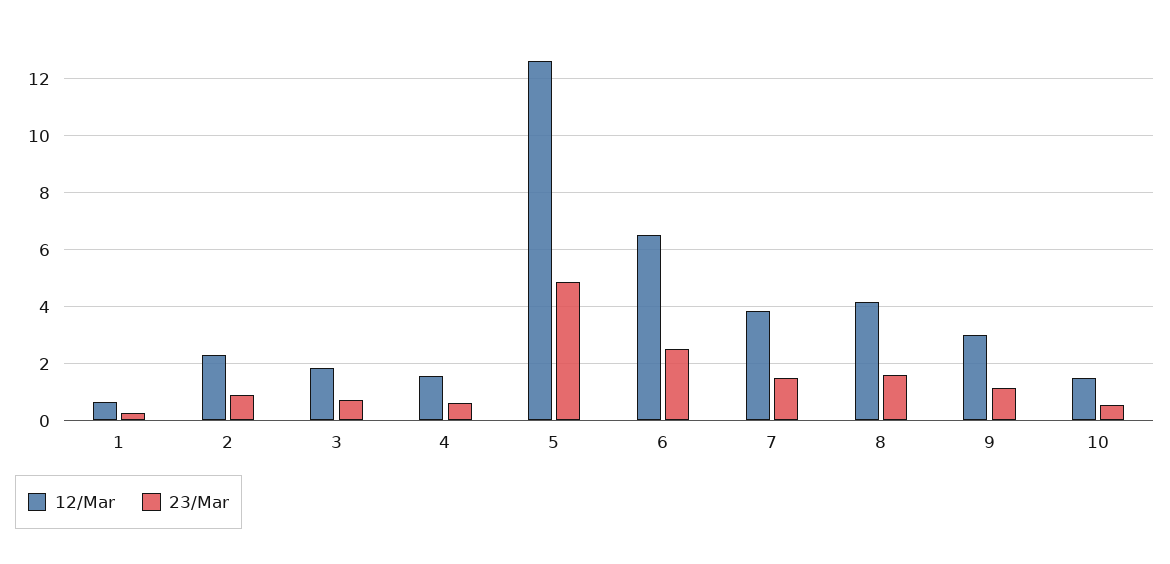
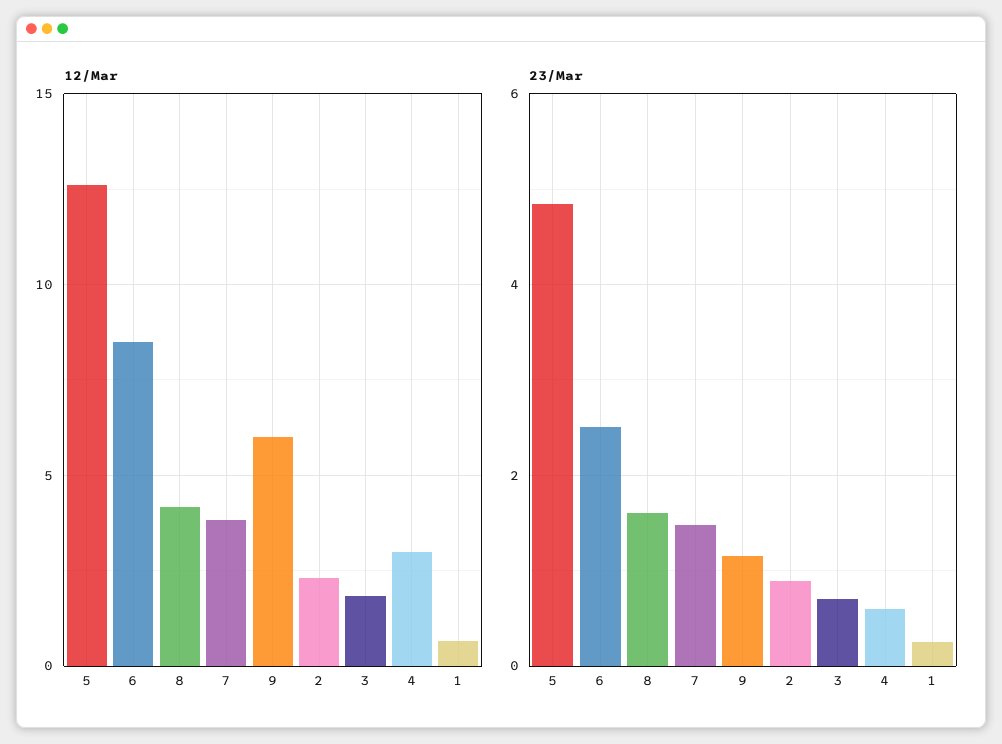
12/Mar, 4: 1.5 -> 3
12/Mar, 6: 6.5 -> 8.5
12/Mar, 9: 3 -> 6
12/Mar, 10: 1.5 -> none
23/Mar, 10: 0.5 -> none

